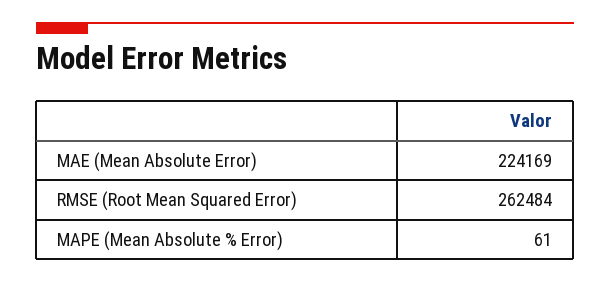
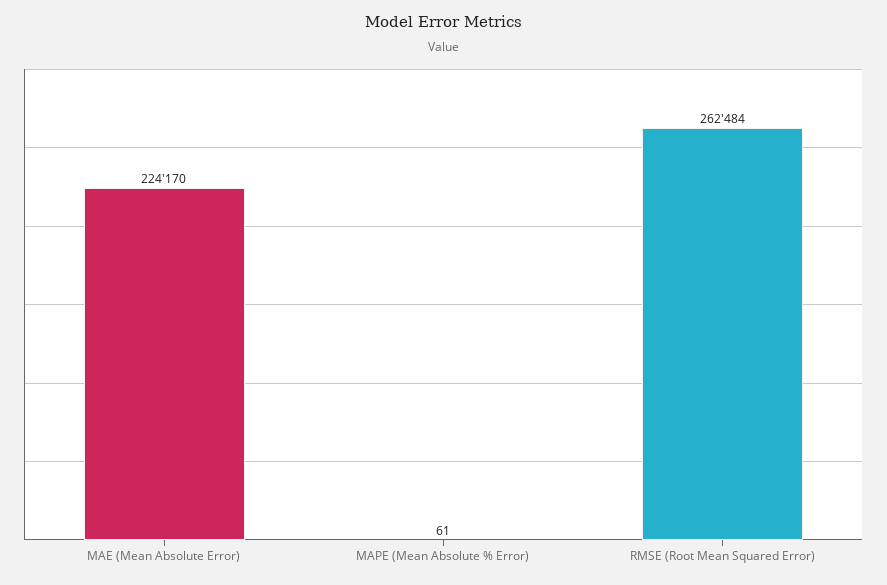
MAE (Mean Absolute Error): 224169 -> 224170

